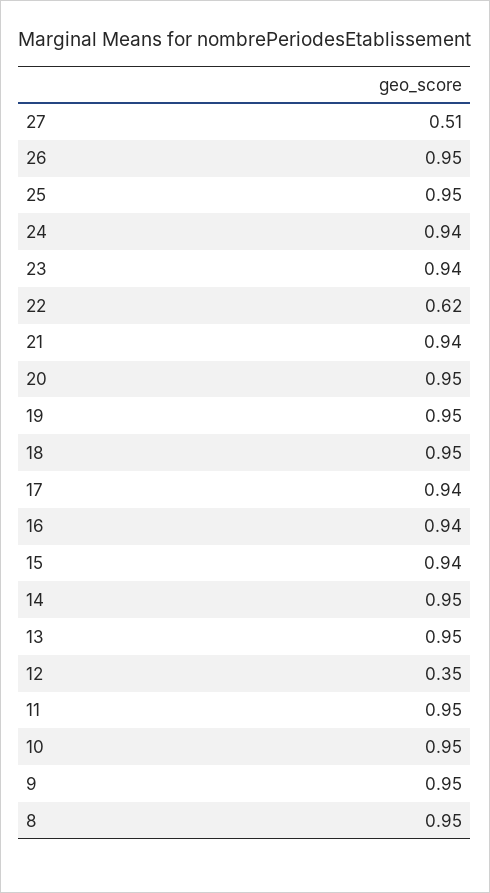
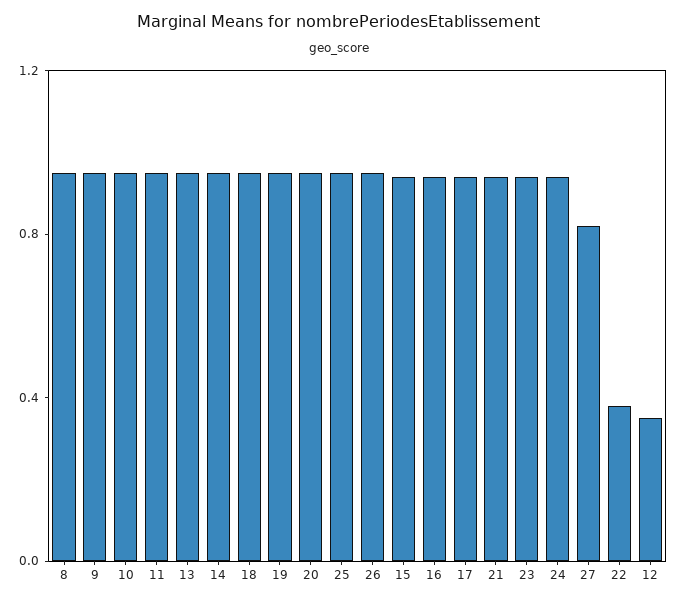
27: 0.51 -> 0.8
22: 0.62 -> 0.4

